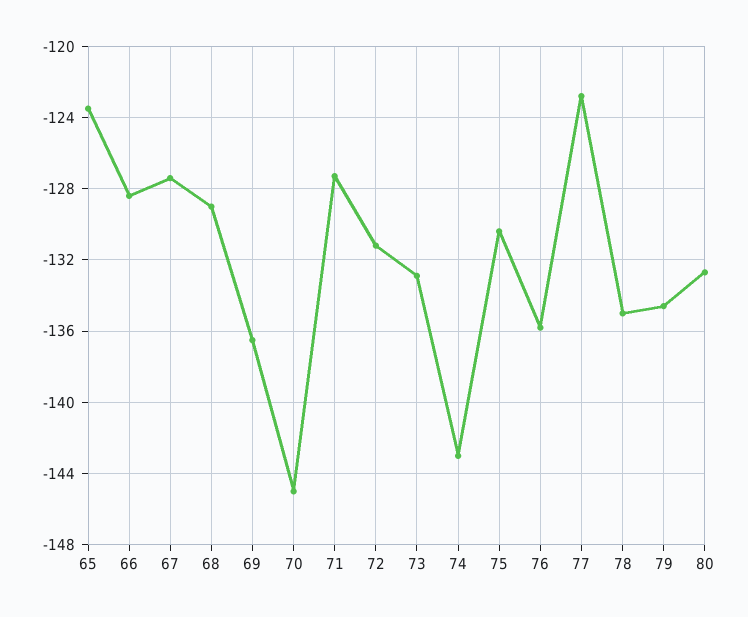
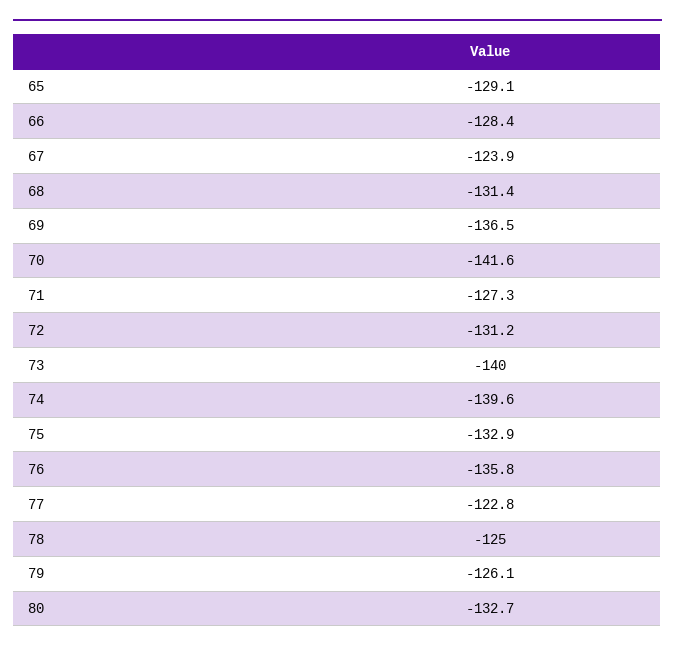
65: -123.5 -> -129.1
67: -127.5 -> -123.9
68: -129 -> -131.4
70: -145 -> -141.6
73: -133 -> -140
74: -143 -> -139.6
75: -130.5 -> -132.9
78: -135 -> -125
79: -134.5 -> -126.1

